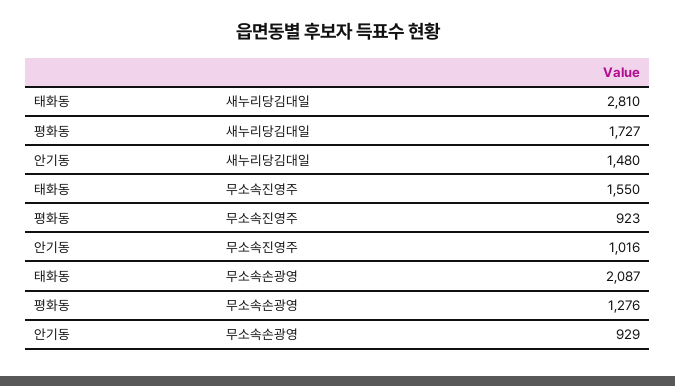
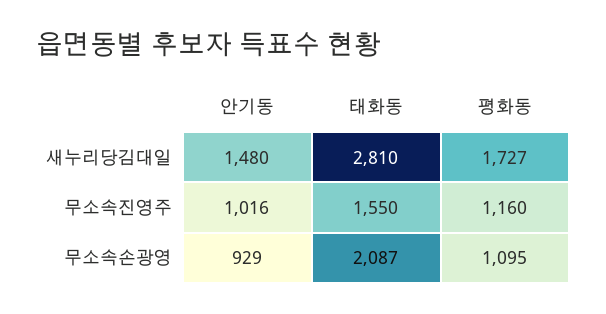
평화동, 무소속진영주: 923 -> 1160
평화동, 무소속손광영: 1276 -> 1095

